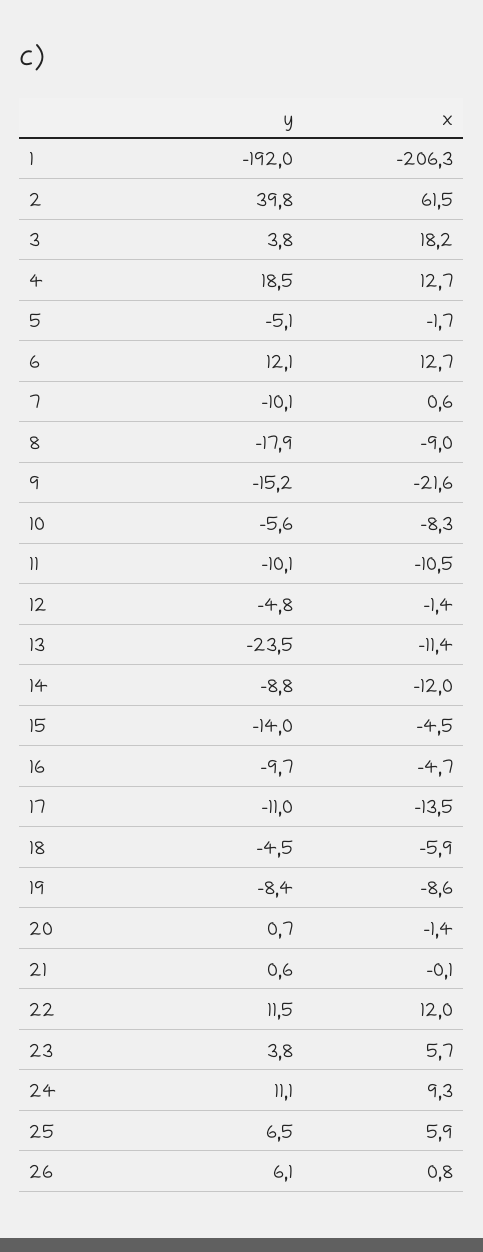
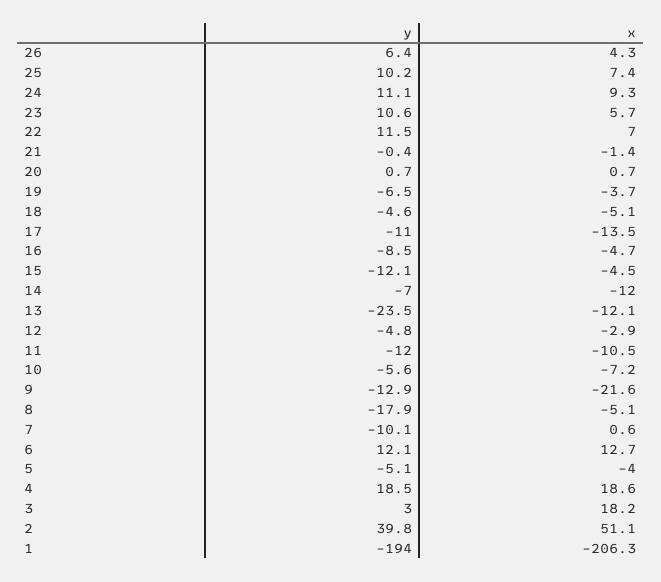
y, 1: -192 -> -194
x, 2: 61.5 -> 51.1
y, 3: 3.8 -> 3
x, 4: 12.7 -> 18.6
x, 5: -1.7 -> -4
x, 8: -9 -> -5.1
y, 9: -15.2 -> -12.9
x, 10: -8.3 -> -7.2
y, 11: -10.1 -> -12
x, 12: -1.4 -> -2.9
x, 13: -11.4 -> -12.1
y, 14: -8.8 -> -7
y, 15: -14 -> -12.1
y, 16: -9.7 -> -8.5
y, 18: -4.5 -> -4.6
x, 18: -5.9 -> -5.1
y, 19: -8.4 -> -6.5
x, 19: -8.6 -> -3.7
x, 20: -1.4 -> 0.7
y, 21: 0.6 -> -0.4
x, 21: -0.1 -> -1.4
x, 22: 12 -> 7
y, 23: 3.8 -> 10.6
y, 25: 6.5 -> 10.2
x, 25: 5.9 -> 7.4
y, 26: 6.1 -> 6.4
x, 26: 0.8 -> 4.3

